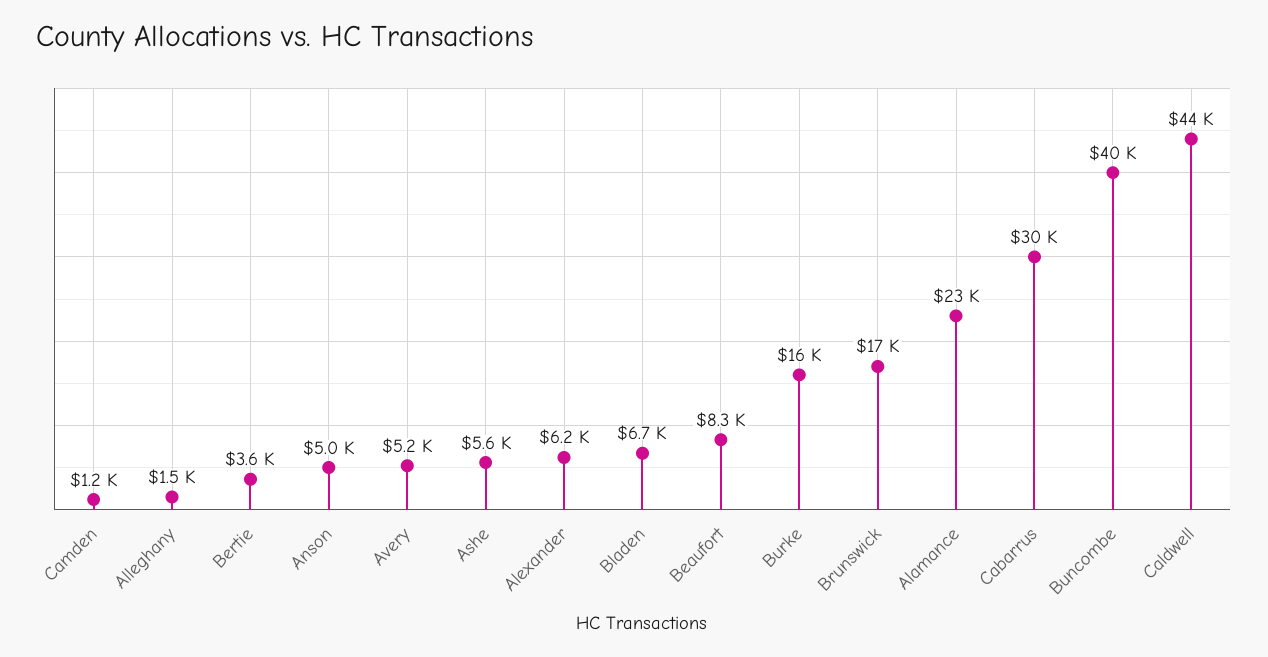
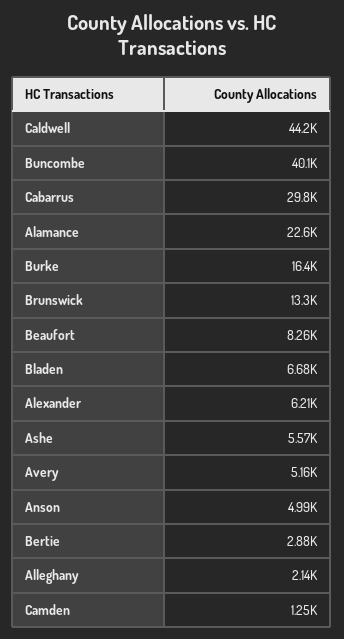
Alleghany: 1500 -> 2140
Bertie: 3600 -> 2880
Brunswick: 17000 -> 13300

